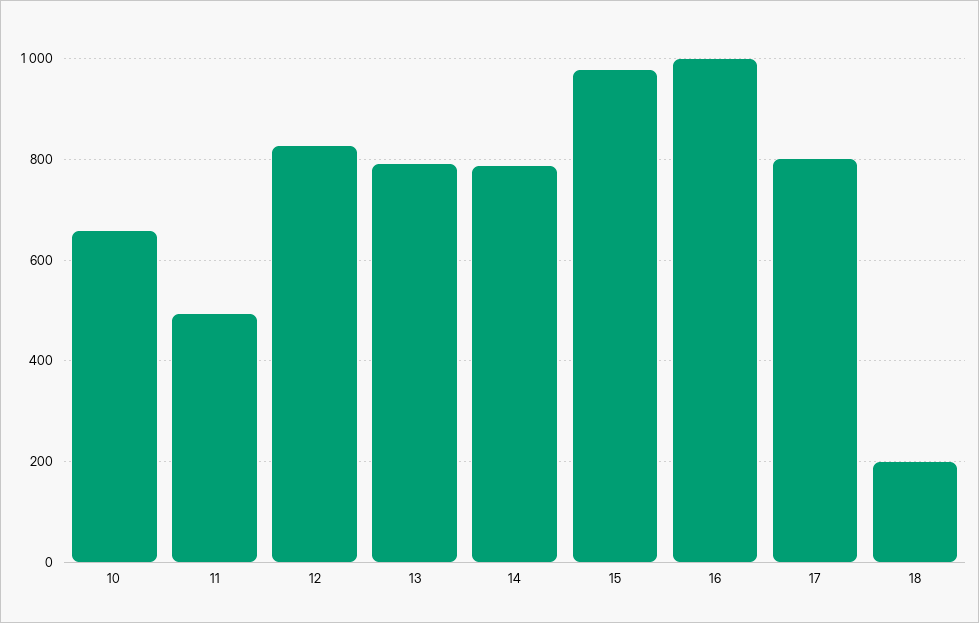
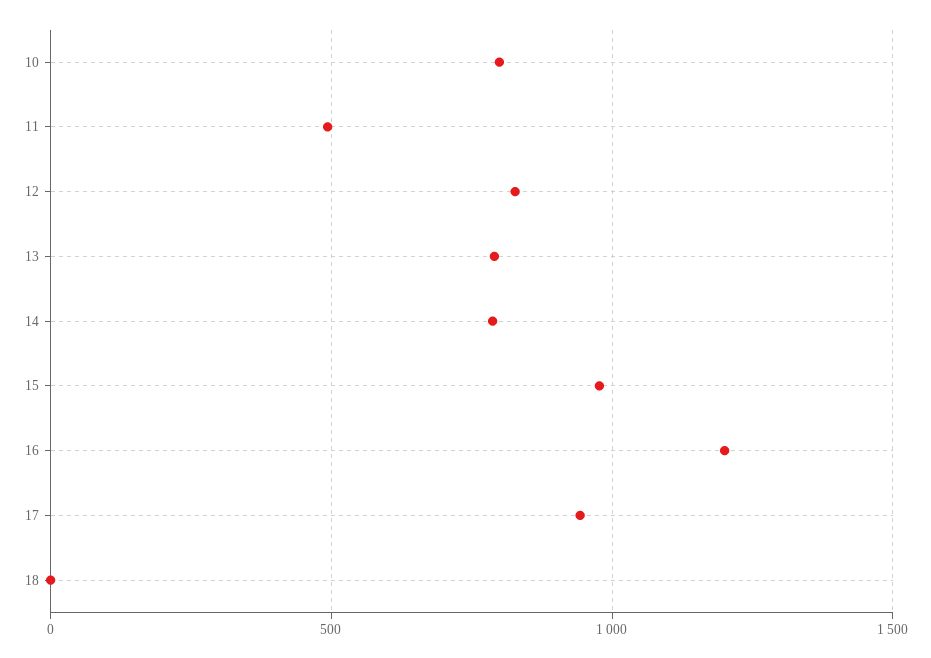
10: 660 -> 800
16: 1000 -> 1200
17: 800 -> 950
18: 200 -> 0

